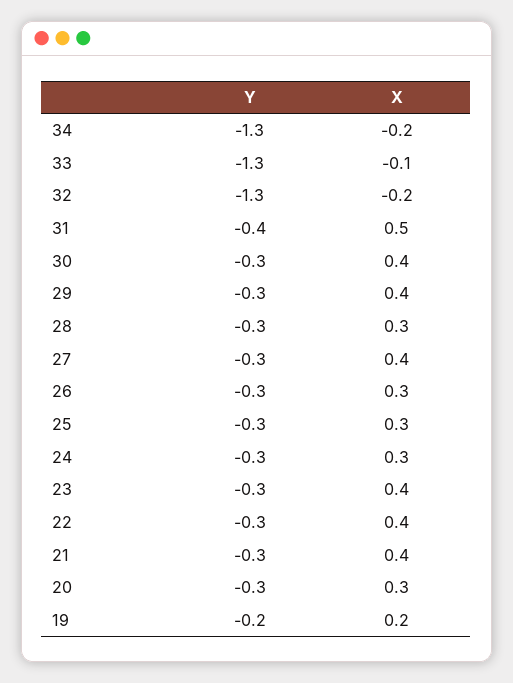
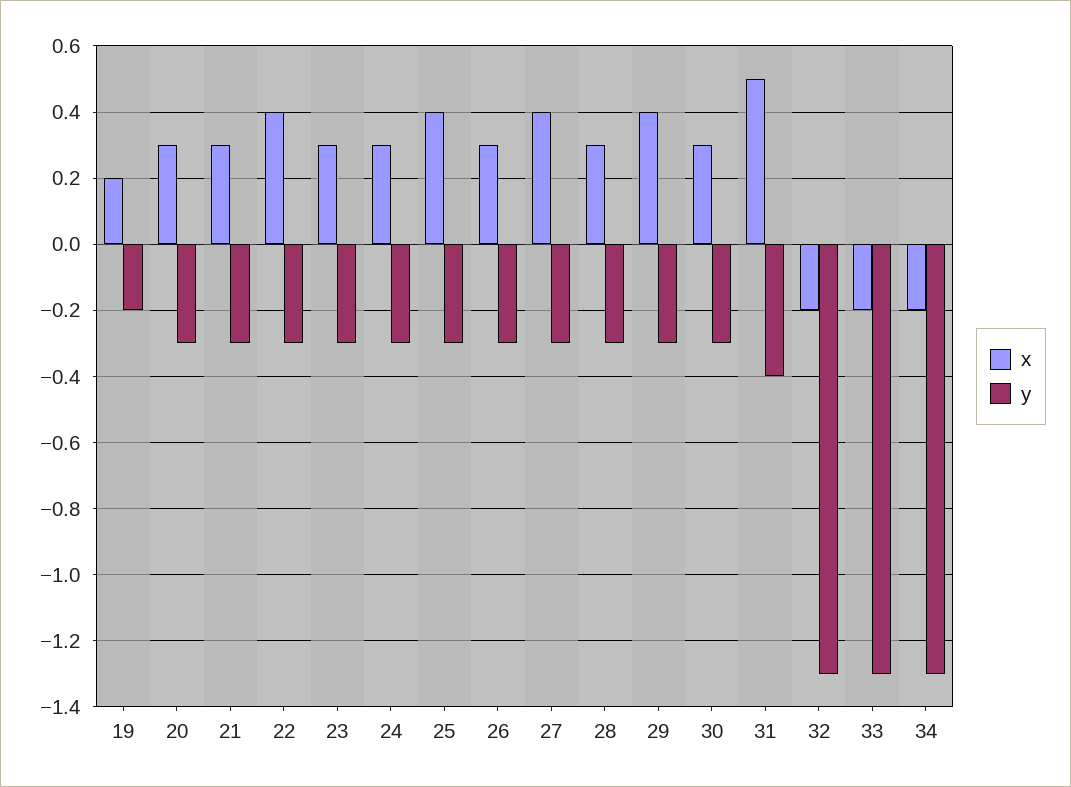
X, 33: -0.1 -> -0.2
X, 30: 0.4 -> 0.3
X, 25: 0.3 -> 0.4
X, 23: 0.4 -> 0.3
X, 21: 0.4 -> 0.3

